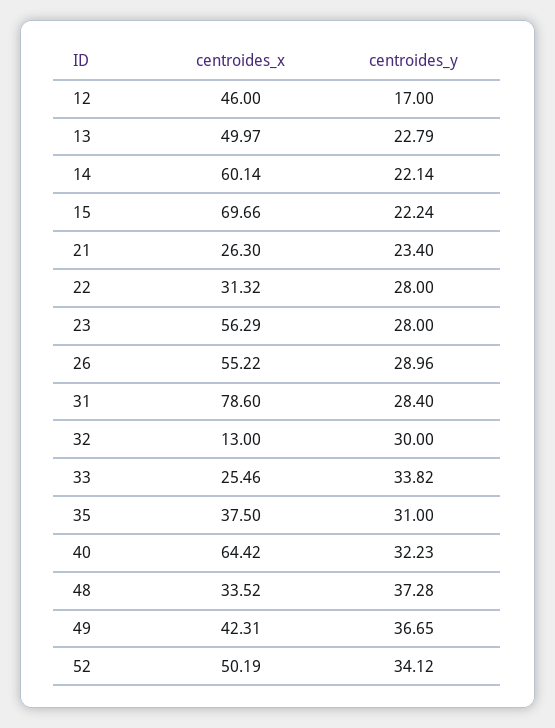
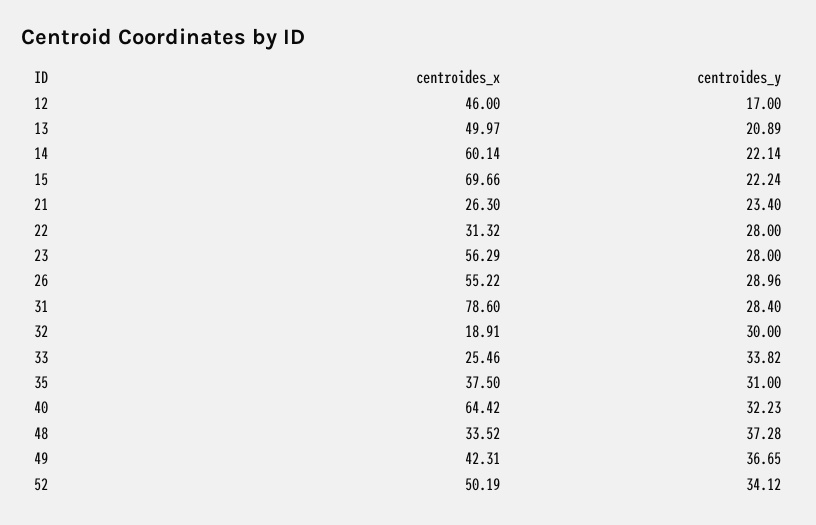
centroides_y, 13: 22.79 -> 20.89
centroides_x, 32: 13 -> 18.91

